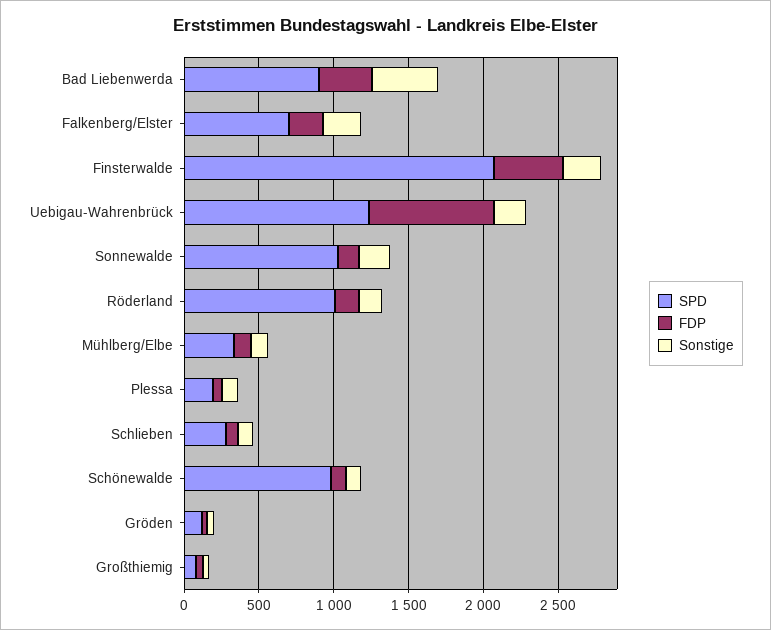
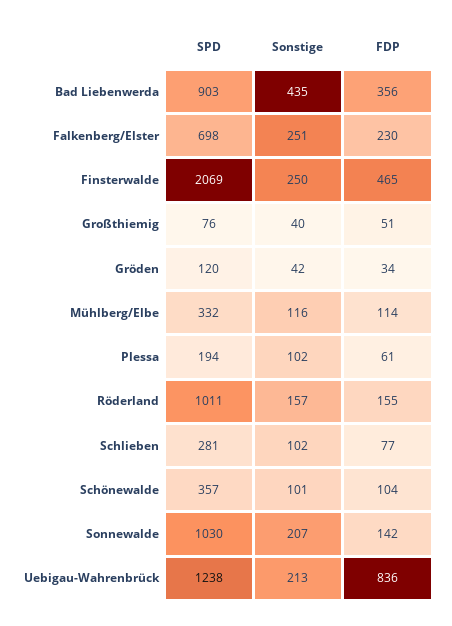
SPD, Schönewalde: 1000 -> 357

